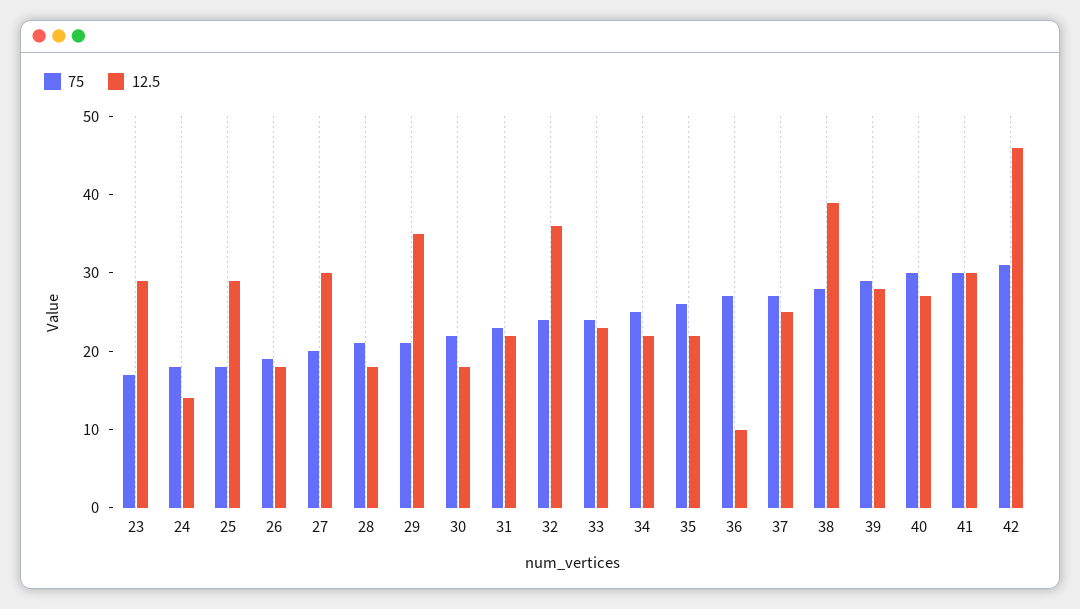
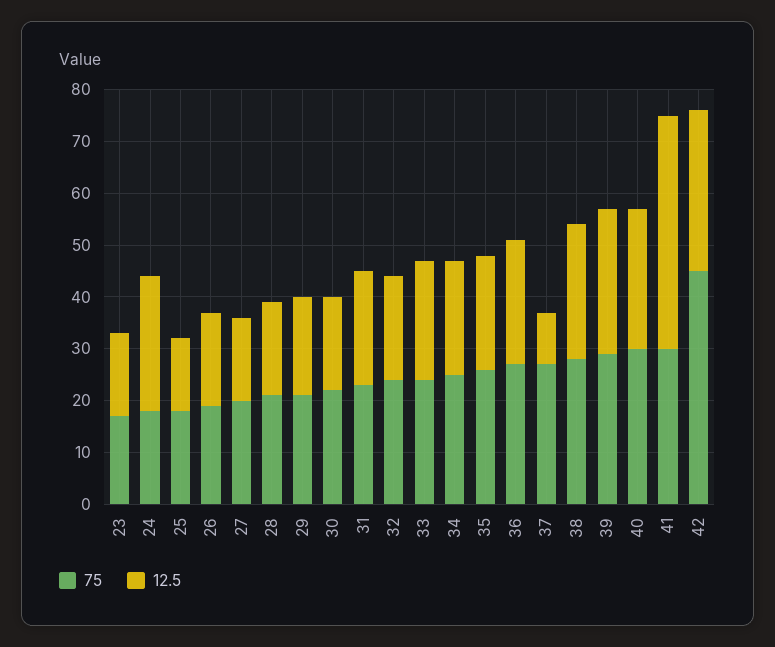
12.5, 23: 30 -> 15
12.5, 24: 15 -> 25
12.5, 25: 30 -> 15
12.5, 27: 30 -> 15
12.5, 29: 35 -> 20
12.5, 32: 35 -> 20
12.5, 36: 10 -> 25
12.5, 37: 25 -> 10
12.5, 38: 40 -> 25
12.5, 41: 30 -> 45
75, 42: 30 -> 45
12.5, 42: 45 -> 30

